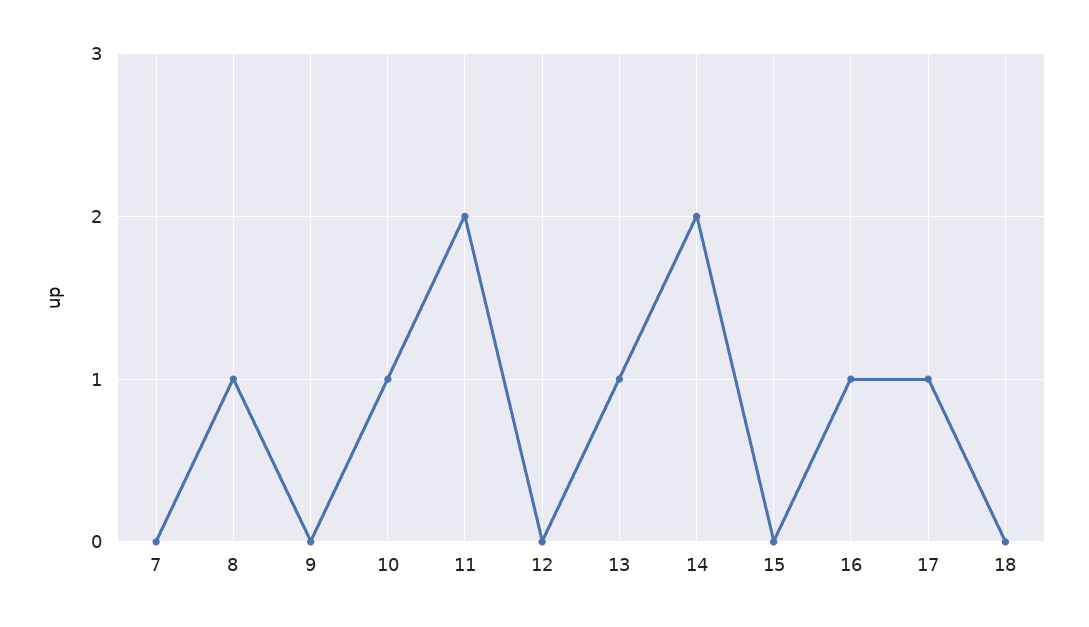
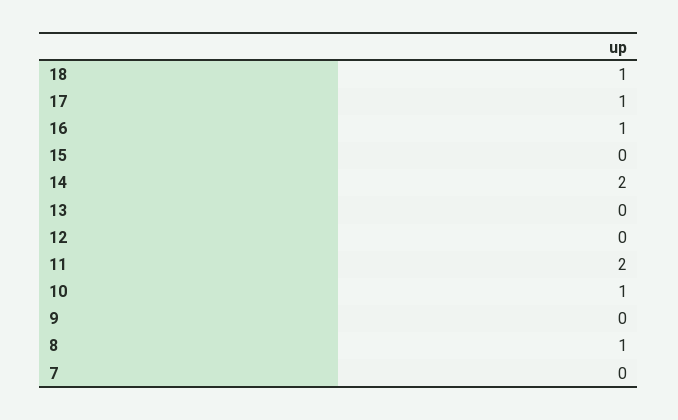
13: 1 -> 0
18: 0 -> 1

